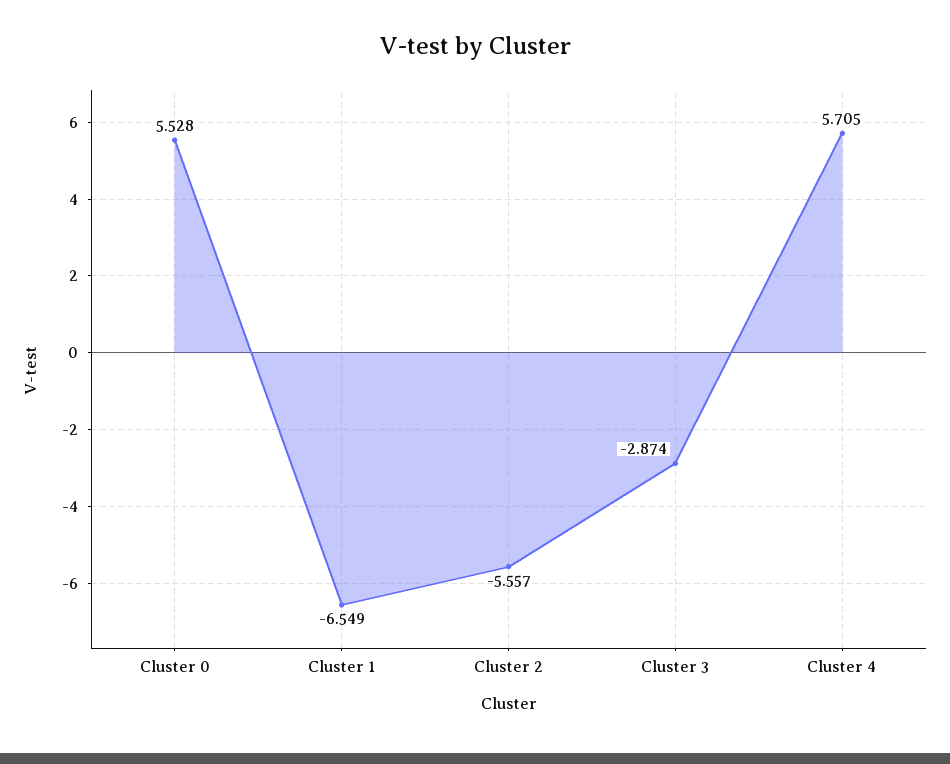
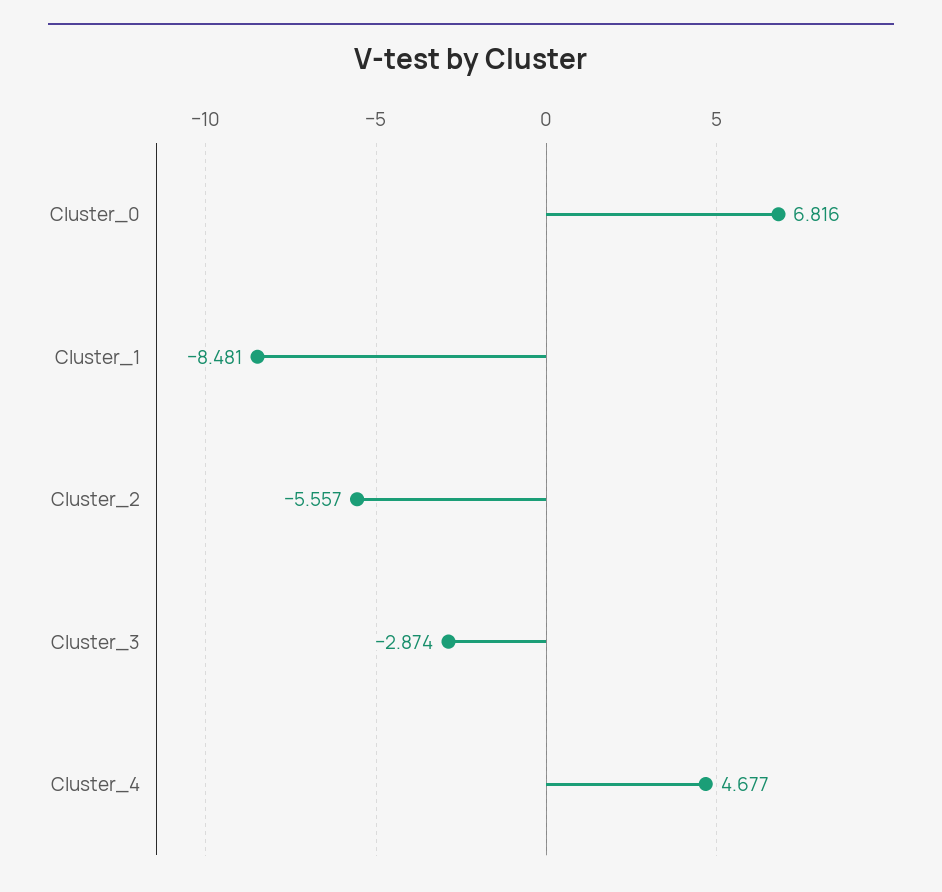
Cluster 0: 5.528 -> 6.816
Cluster 1: -6.549 -> -8.481
Cluster 4: 5.705 -> 4.677

